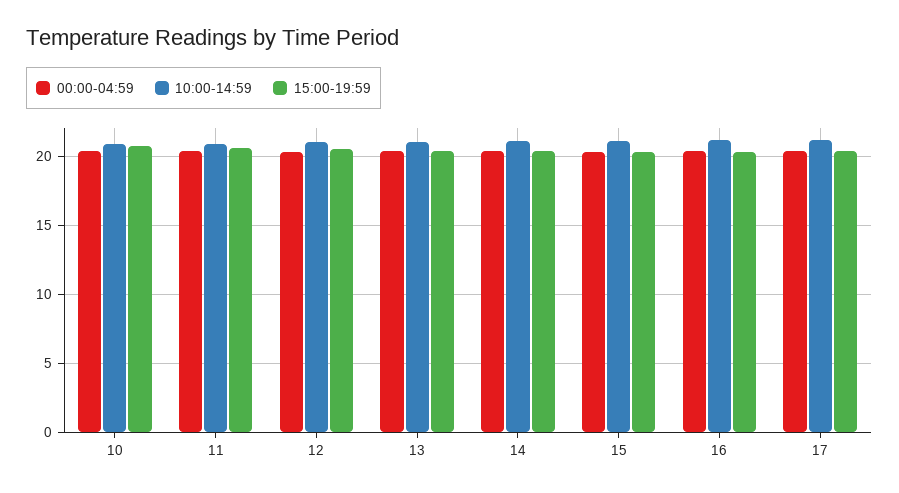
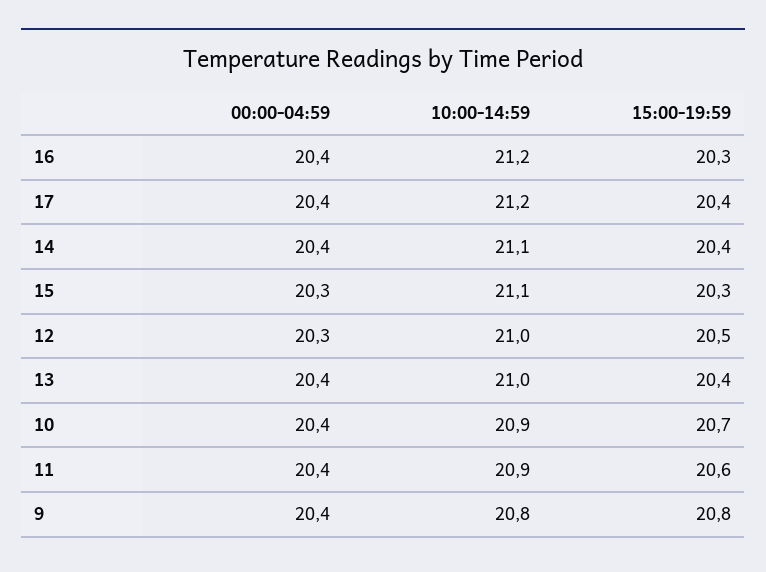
00:00-04:59, 9: none -> 20.4
10:00-14:59, 9: none -> 20.8
15:00-19:59, 9: none -> 20.8

